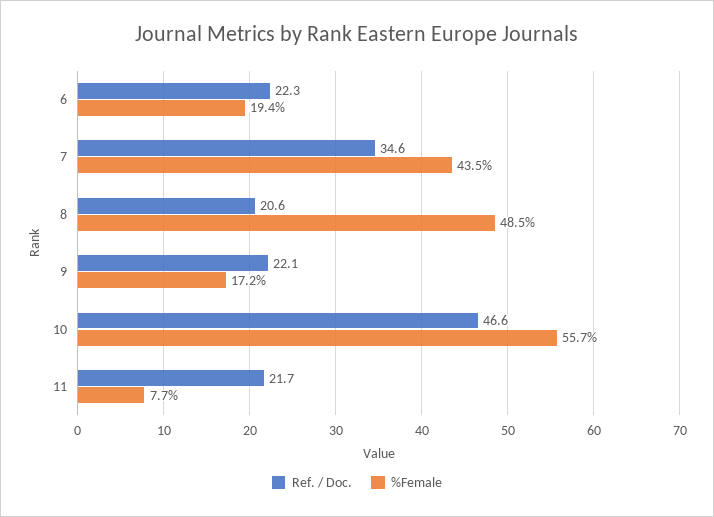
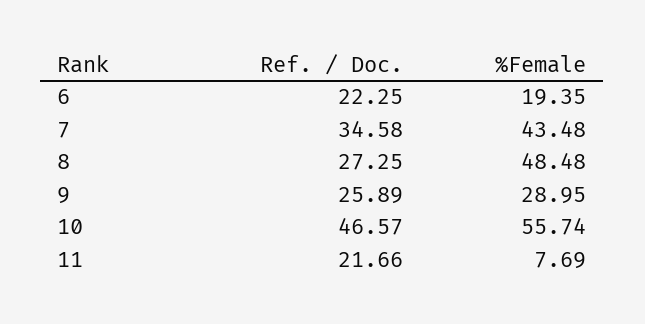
Ref. / Doc., 8: 20.6 -> 27.25
Ref. / Doc., 9: 22.1 -> 25.89
%Female, 9: 17.2 -> 28.95

